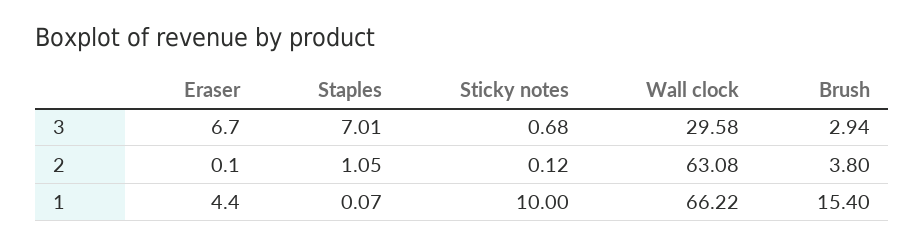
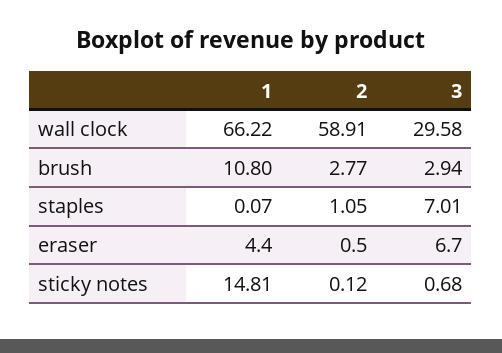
Eraser, 2: 0.1 -> 0.5
Wall clock, 2: 63.08 -> 58.91
Brush, 2: 3.8 -> 2.77
Sticky notes, 1: 10 -> 14.81
Brush, 1: 15.4 -> 10.8

